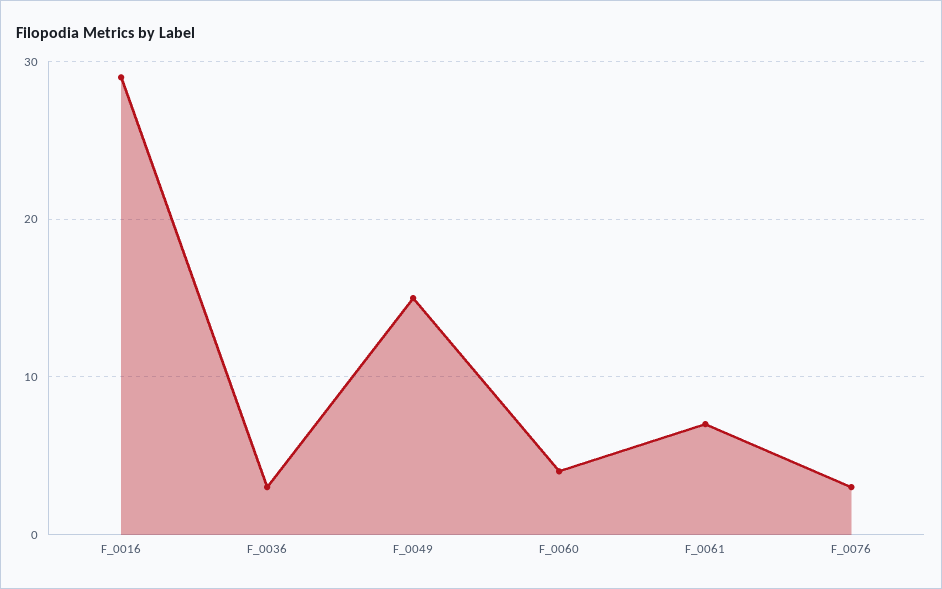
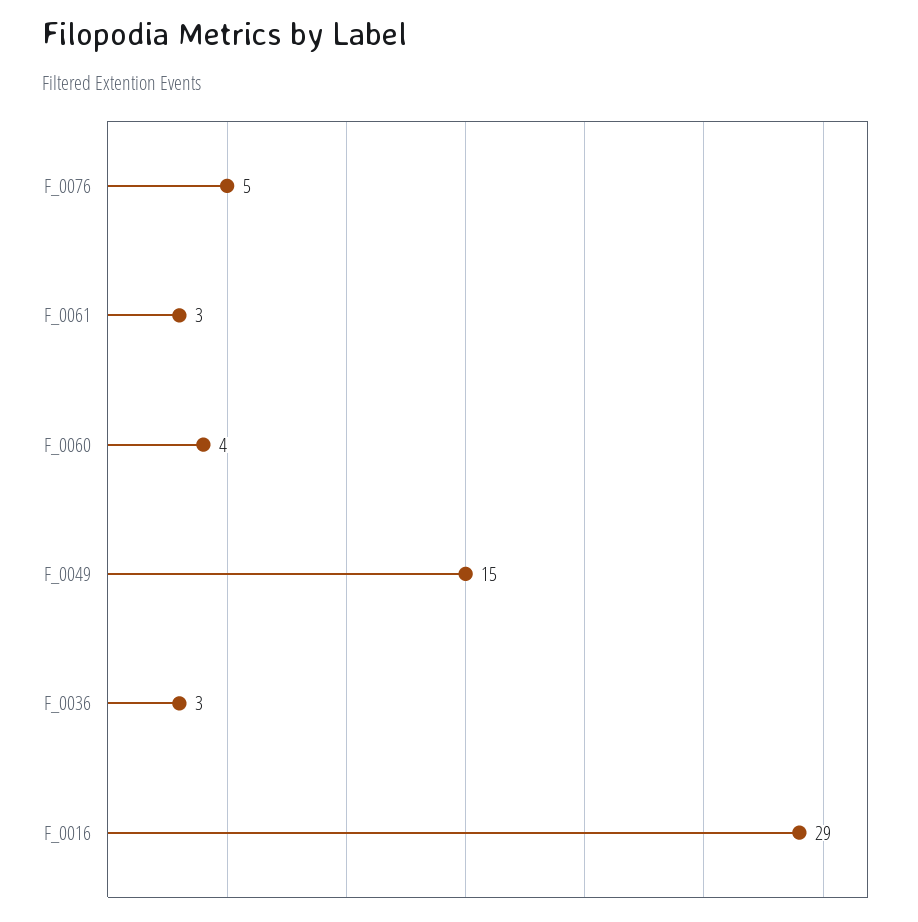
F_0061: 7 -> 3
F_0076: 3 -> 5

